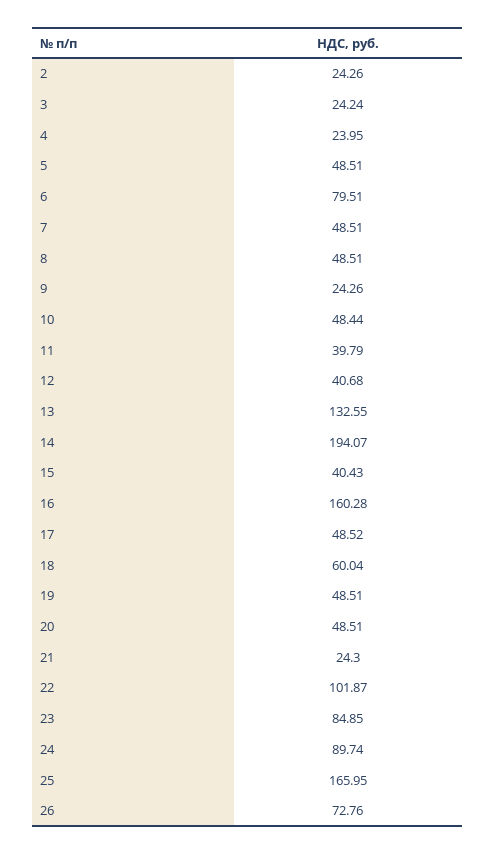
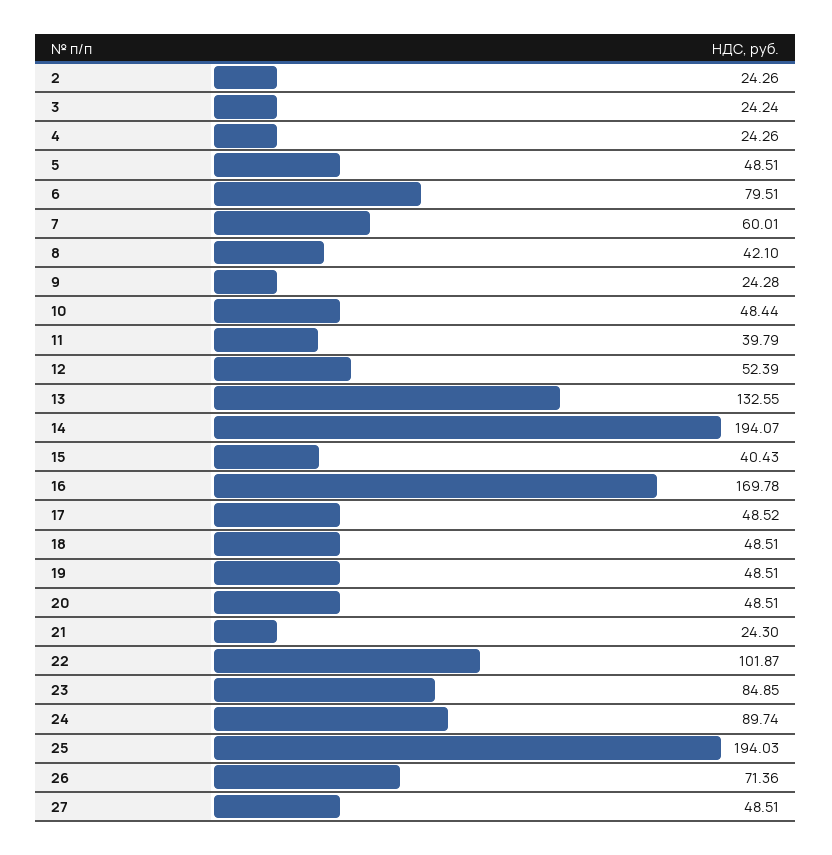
4: 23.95 -> 24.26
7: 48.51 -> 60.01
8: 48.51 -> 42.1
9: 24.26 -> 24.28
12: 40.68 -> 52.39
16: 160.28 -> 169.78
18: 60.04 -> 48.51
25: 165.95 -> 194.03
26: 72.76 -> 71.36
27: none -> 48.51

